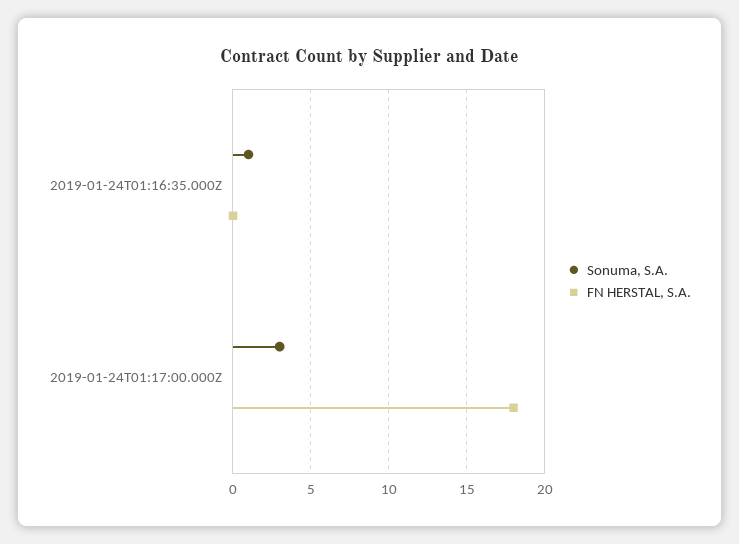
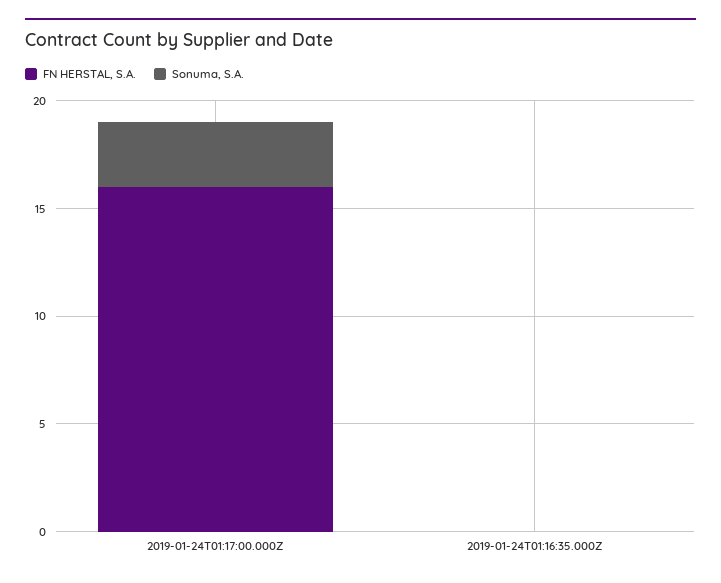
Sonuma, S.A., 2019-01-24T01:16:35.000Z: 1 -> 0
FN HERSTAL, S.A., 2019-01-24T01:17:00.000Z: 18 -> 16

